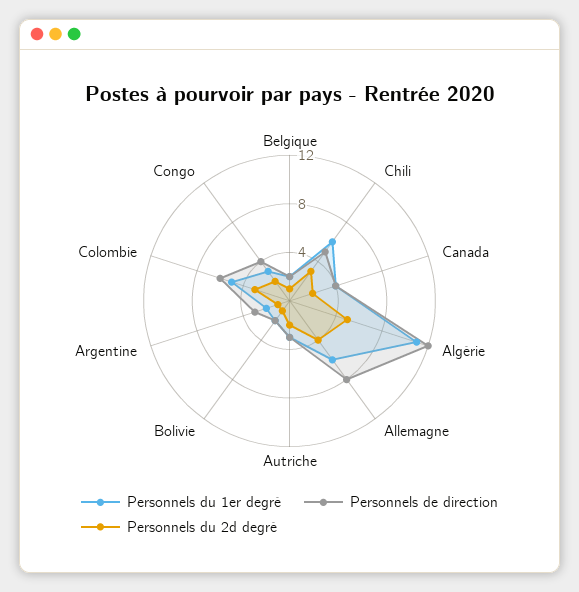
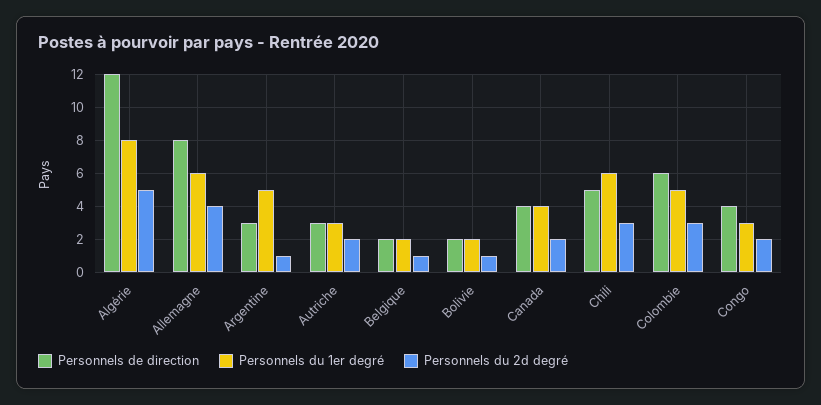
Personnels du 1er degré, Algérie: 11 -> 8
Personnels du 1er degré, Argentine: 2 -> 5

